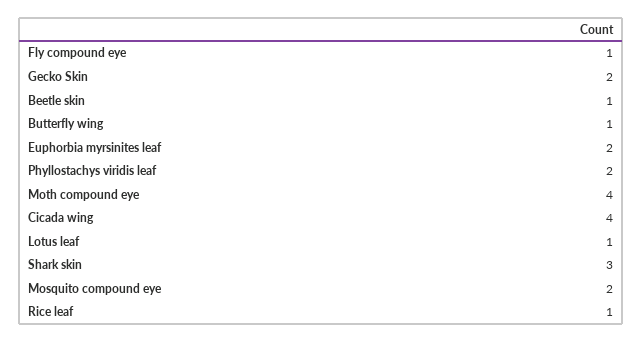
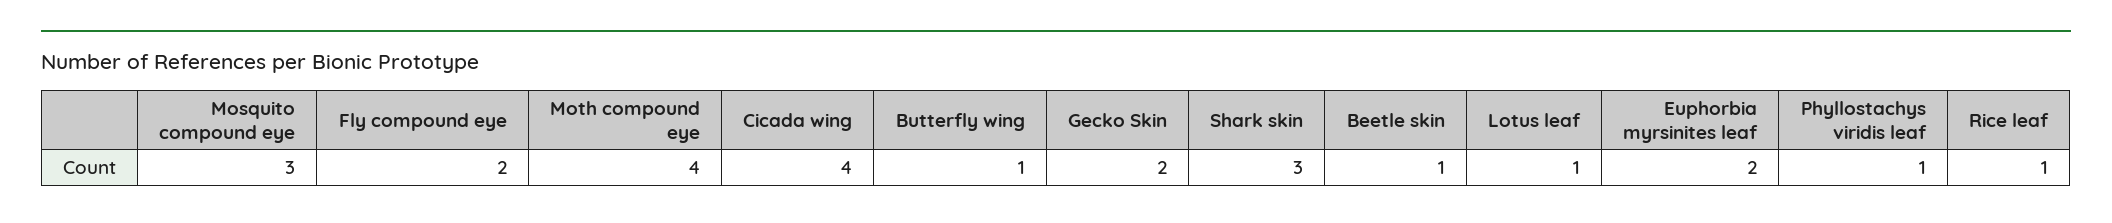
Fly compound eye: 1 -> 2
Phyllostachys viridis leaf: 2 -> 1
Mosquito compound eye: 2 -> 3

